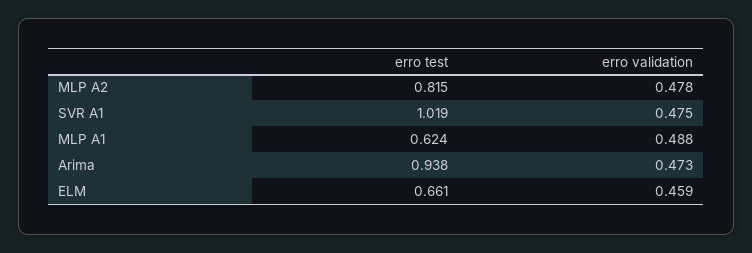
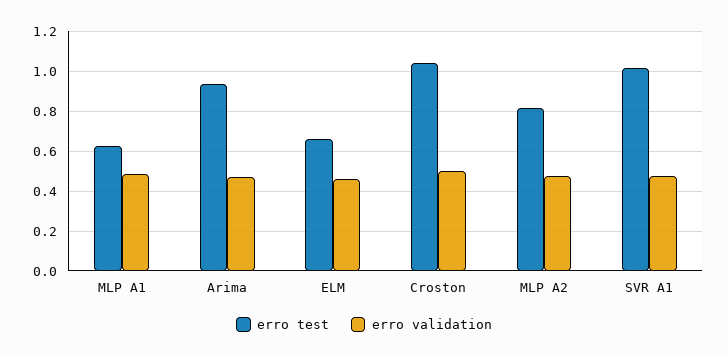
erro test, Croston: none -> 1.05
erro validation, Croston: none -> 0.5

